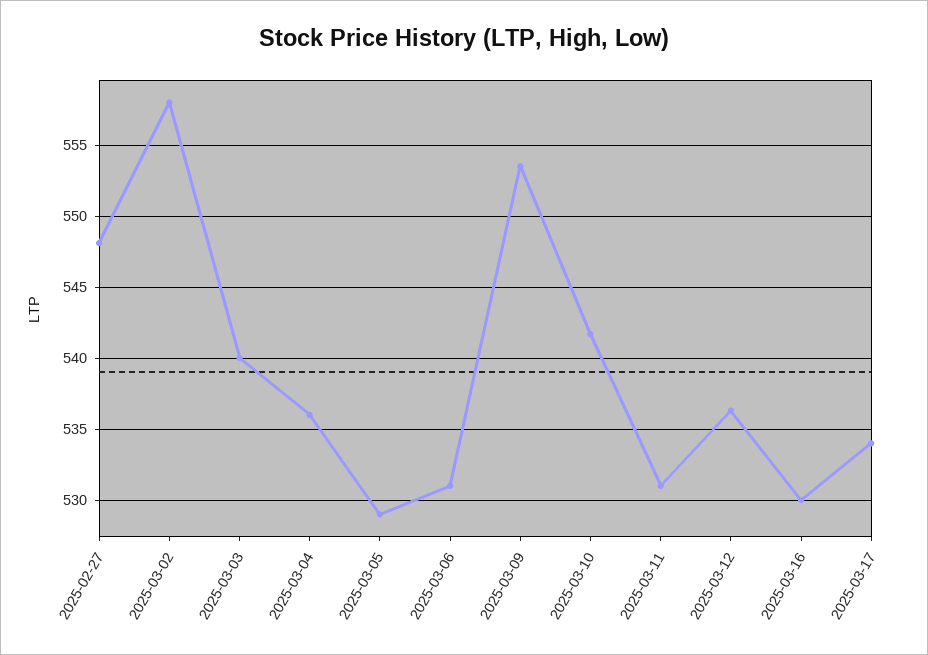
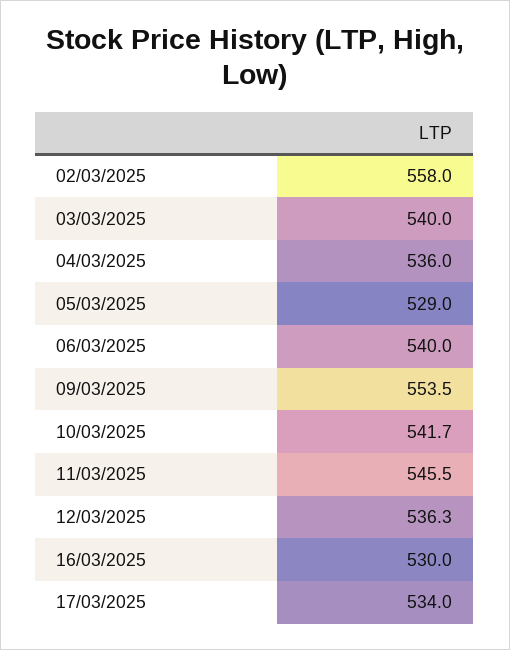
2025-02-27: 548 -> none
2025-03-06: 531 -> 540
2025-03-11: 531 -> 545.5

